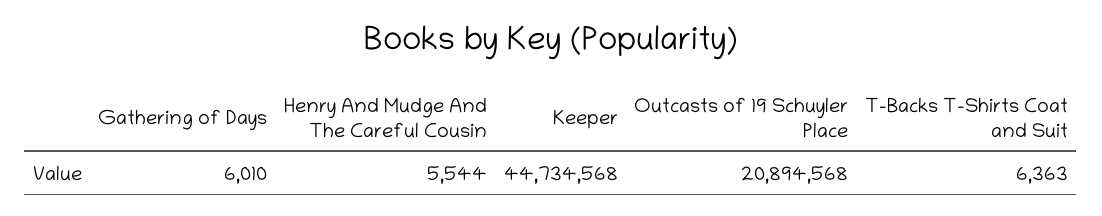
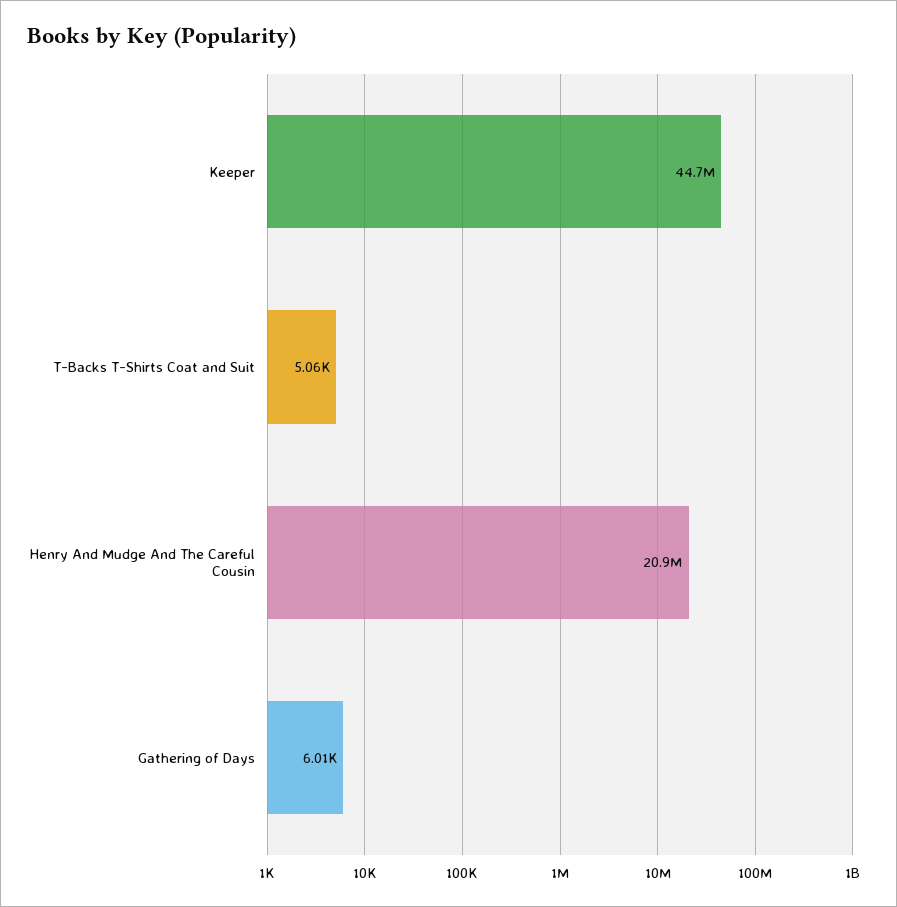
Henry And Mudge And The Careful Cousin: 5544 -> 20900000
Outcasts of 19 Schuyler Place: 20894568 -> none
T-Backs T-Shirts Coat and Suit: 6363 -> 5060

